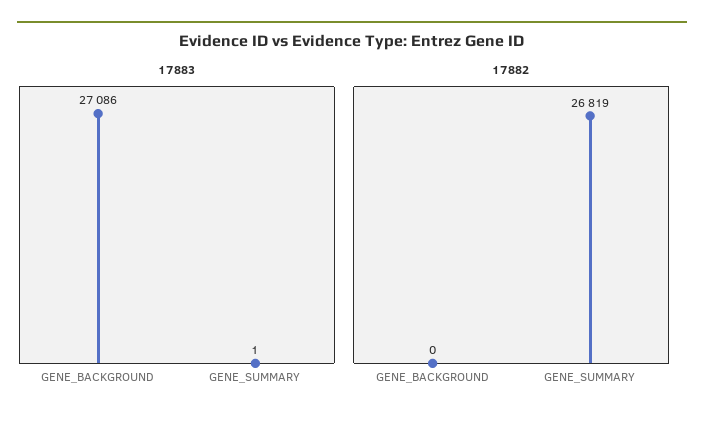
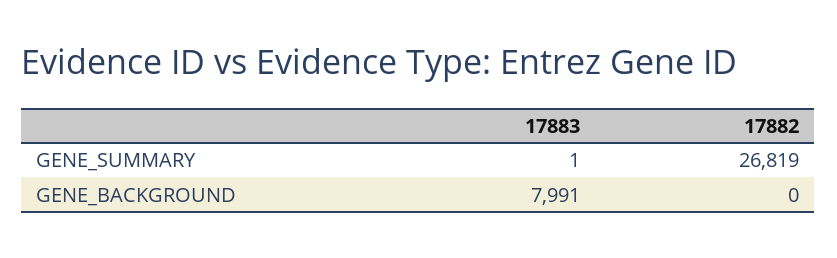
17883, GENE_BACKGROUND: 27086 -> 7991

